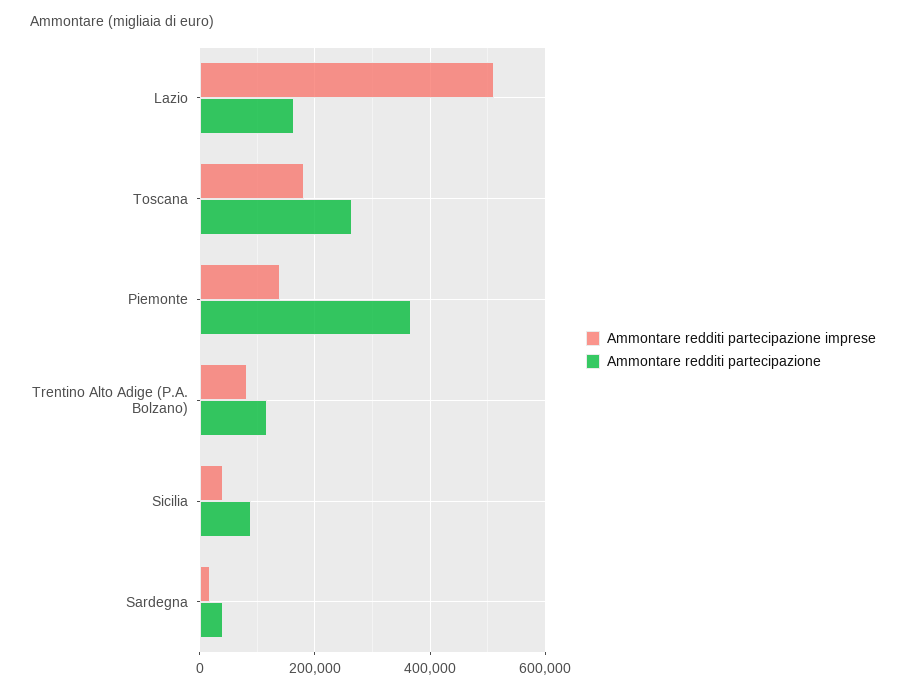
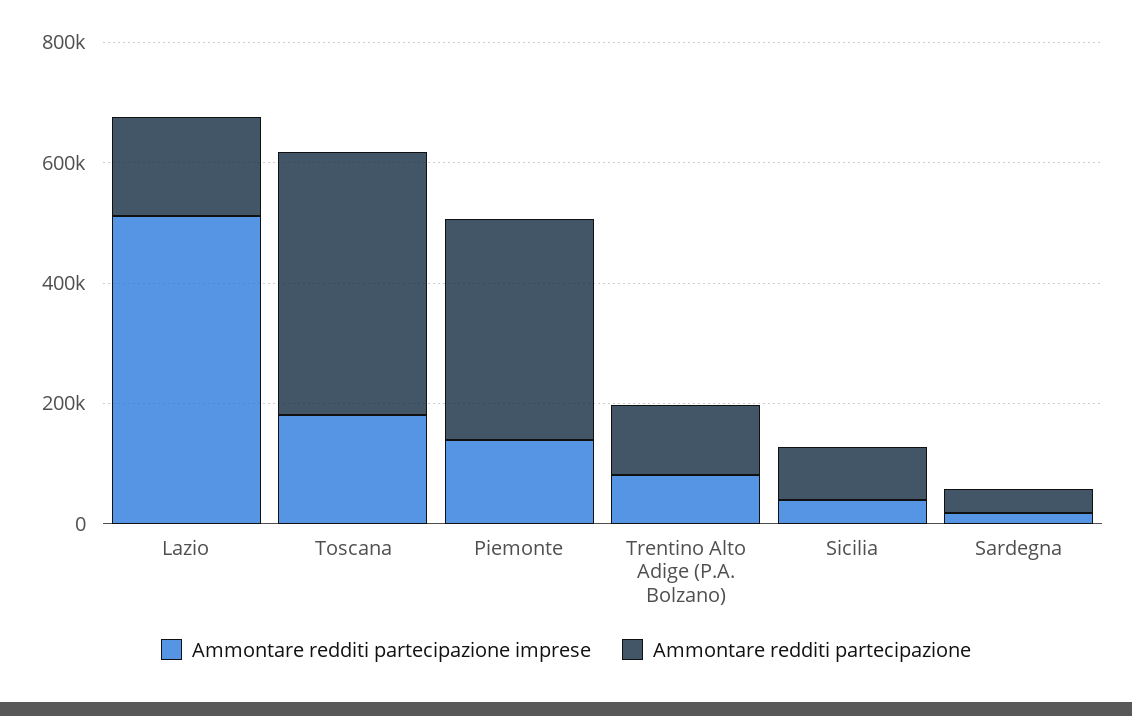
Ammontare redditi partecipazione, Toscana: 260000 -> 450000

